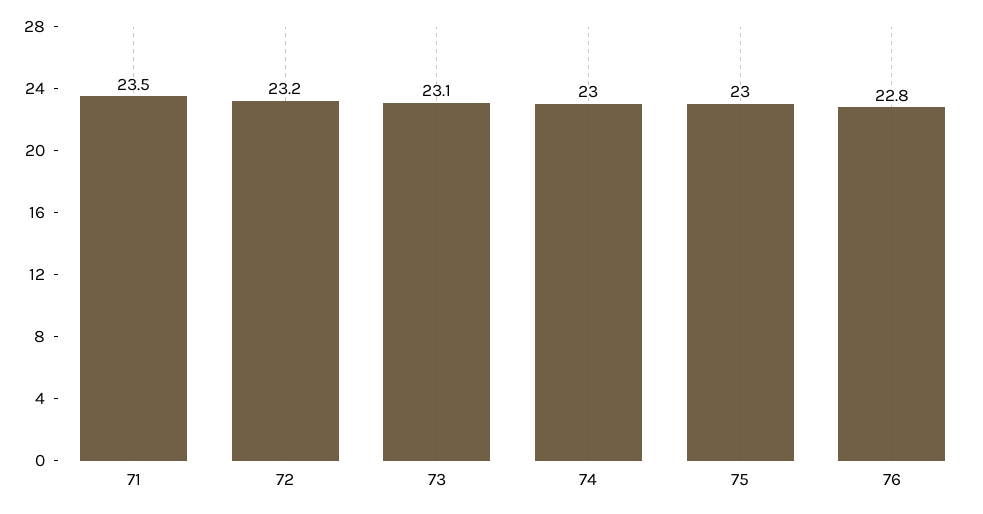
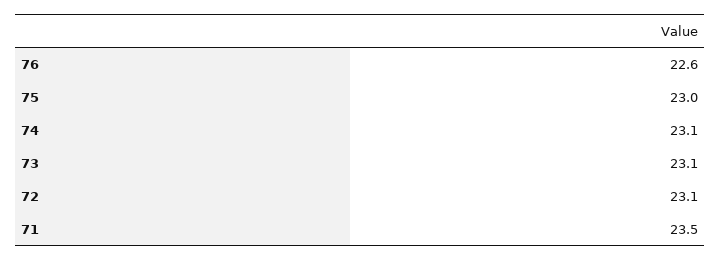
72: 23.2 -> 23.1
74: 23 -> 23.1
76: 22.8 -> 22.6

